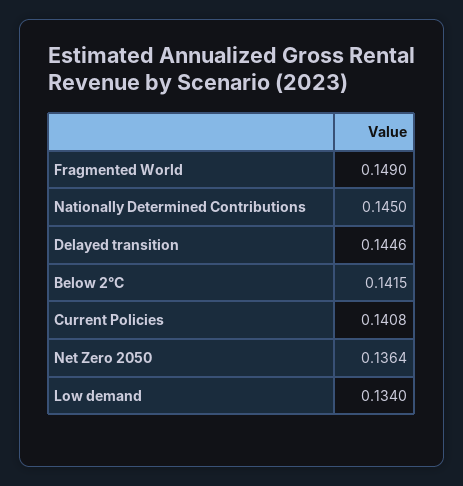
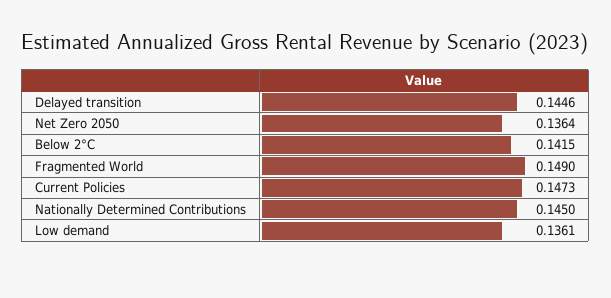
Current Policies: 0.1408 -> 0.1473
Low demand: 0.134 -> 0.1361

